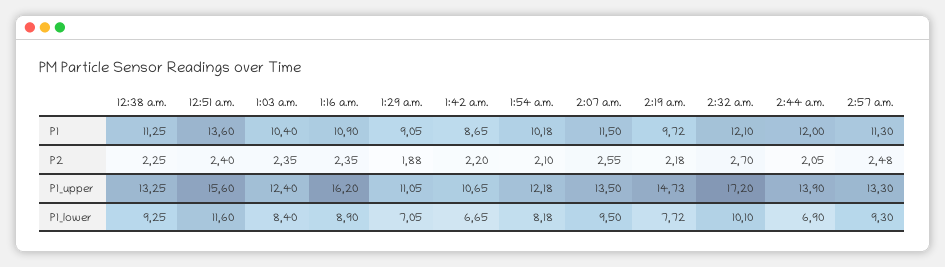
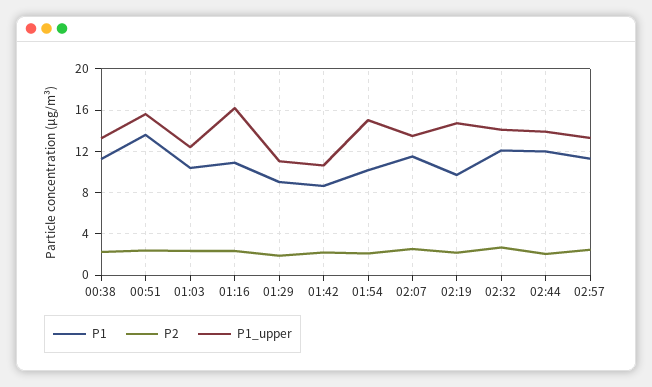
P1_upper, 1:54 a.m.: 12.18 -> 15
P1_upper, 2:32 a.m.: 17.2 -> 14
P1_lower, 12:38 a.m.: 9.25 -> none
P1_lower, 12:51 a.m.: 11.6 -> none
P1_lower, 1:03 a.m.: 8.4 -> none
P1_lower, 1:16 a.m.: 8.9 -> none
P1_lower, 1:29 a.m.: 7.05 -> none
P1_lower, 1:42 a.m.: 6.65 -> none
P1_lower, 1:54 a.m.: 8.18 -> none
P1_lower, 2:07 a.m.: 9.5 -> none
P1_lower, 2:19 a.m.: 7.72 -> none
P1_lower, 2:32 a.m.: 10.1 -> none
P1_lower, 2:44 a.m.: 6.9 -> none
P1_lower, 2:57 a.m.: 9.3 -> none

